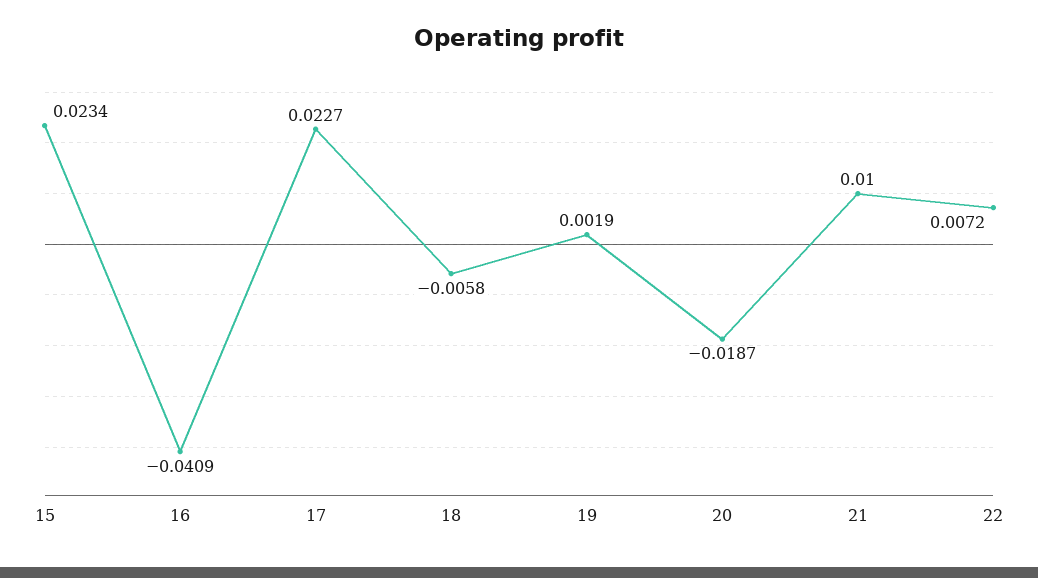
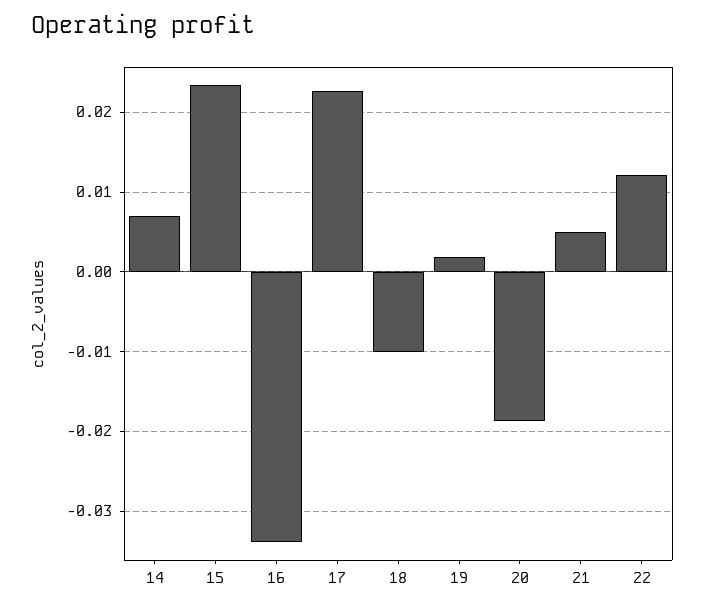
16: -0.0409 -> -0.034
18: -0.0058 -> -0.01
21: 0.01 -> 0.005
22: 0.0072 -> 0.012
14: none -> 0.007

